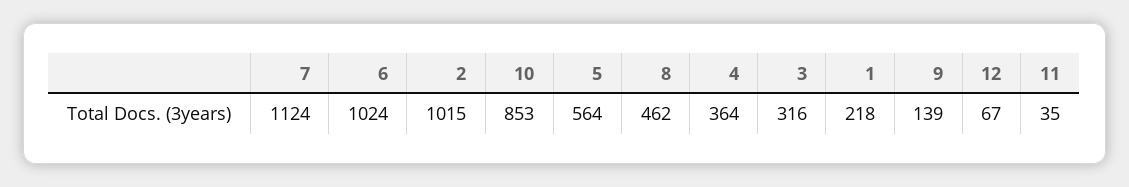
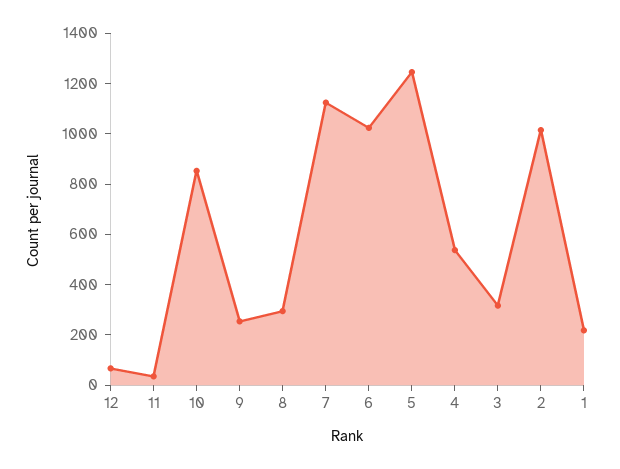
5: 564 -> 1250
8: 462 -> 300
4: 364 -> 550
9: 139 -> 250

